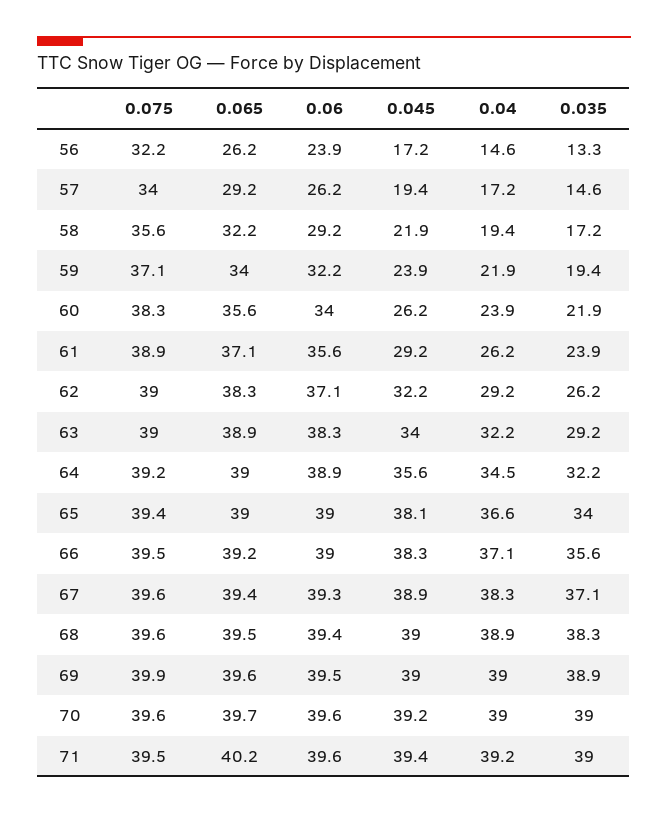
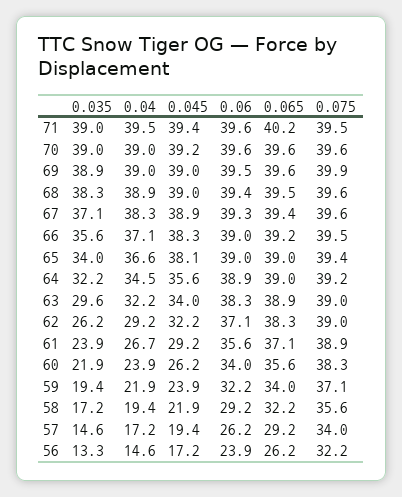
0.04, 61: 26.2 -> 26.7
0.035, 63: 29.2 -> 29.6
0.065, 70: 39.7 -> 39.6
0.04, 71: 39.2 -> 39.5

